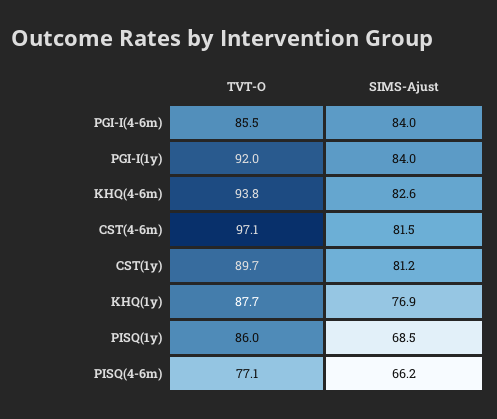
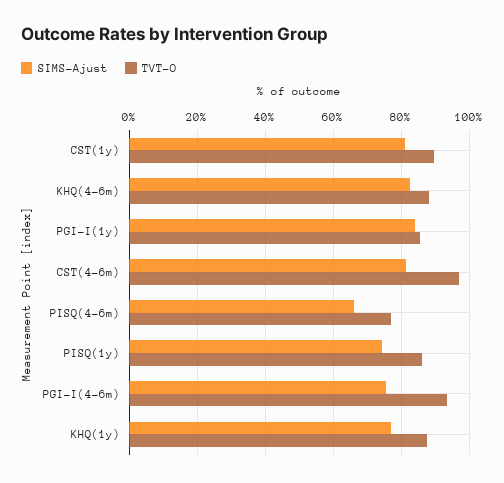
TVT-O, PGI-I(4-6m): 85.5 -> 94
SIMS-Ajust, PGI-I(4-6m): 84 -> 76
TVT-O, PGI-I(1y): 92 -> 86
TVT-O, KHQ(4-6m): 93.8 -> 88
SIMS-Ajust, PISQ(1y): 68.5 -> 74

